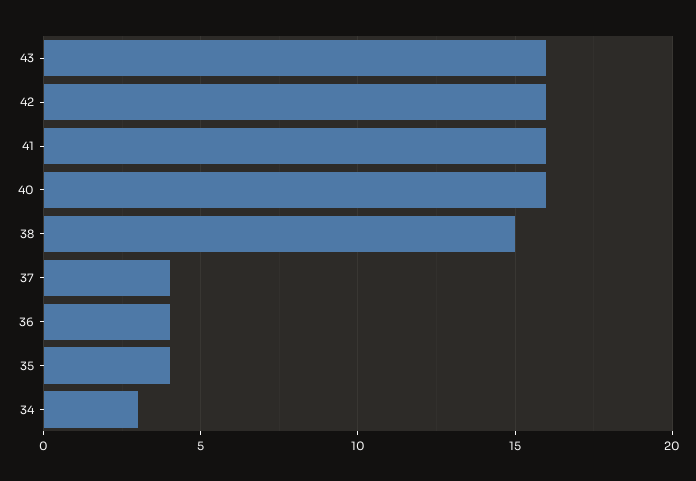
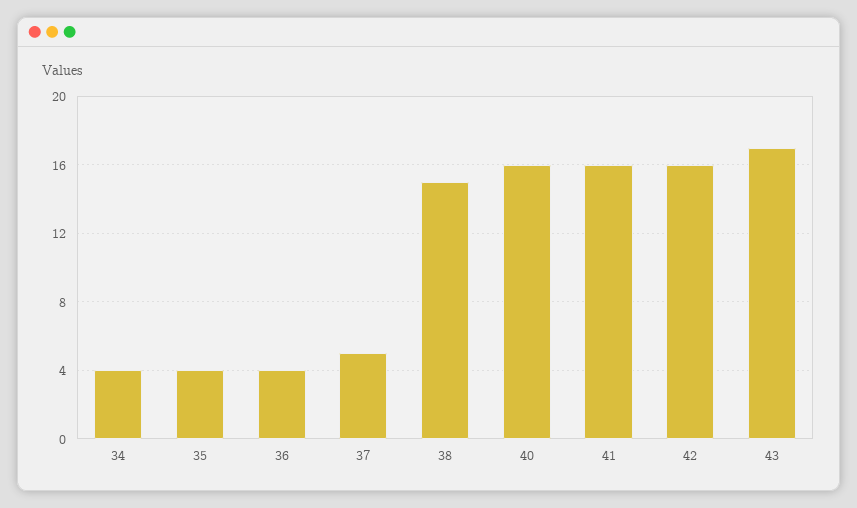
43: 16 -> 17
37: 4 -> 5
34: 3 -> 4

